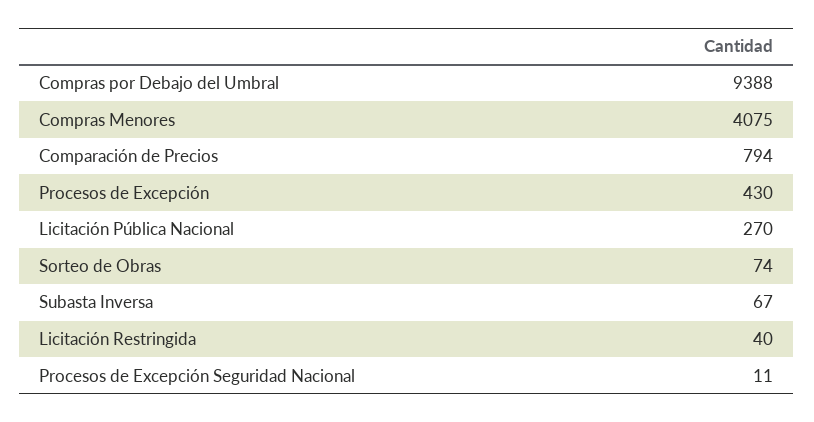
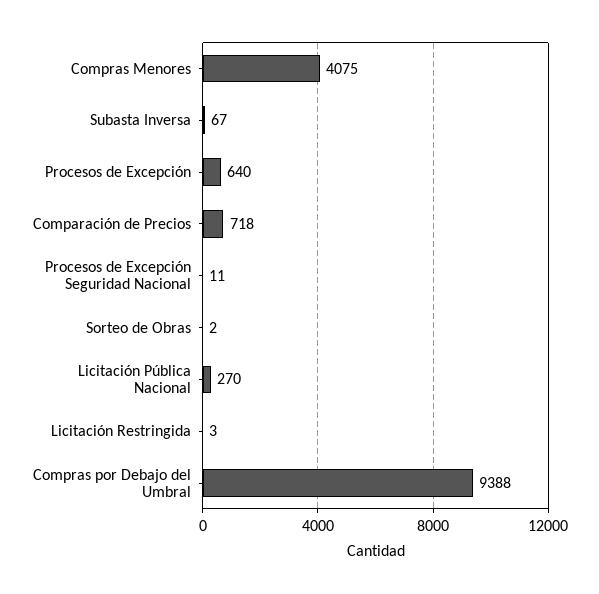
Comparación de Precios: 794 -> 718
Procesos de Excepción: 430 -> 640
Sorteo de Obras: 74 -> 2
Licitación Restringida: 40 -> 3

